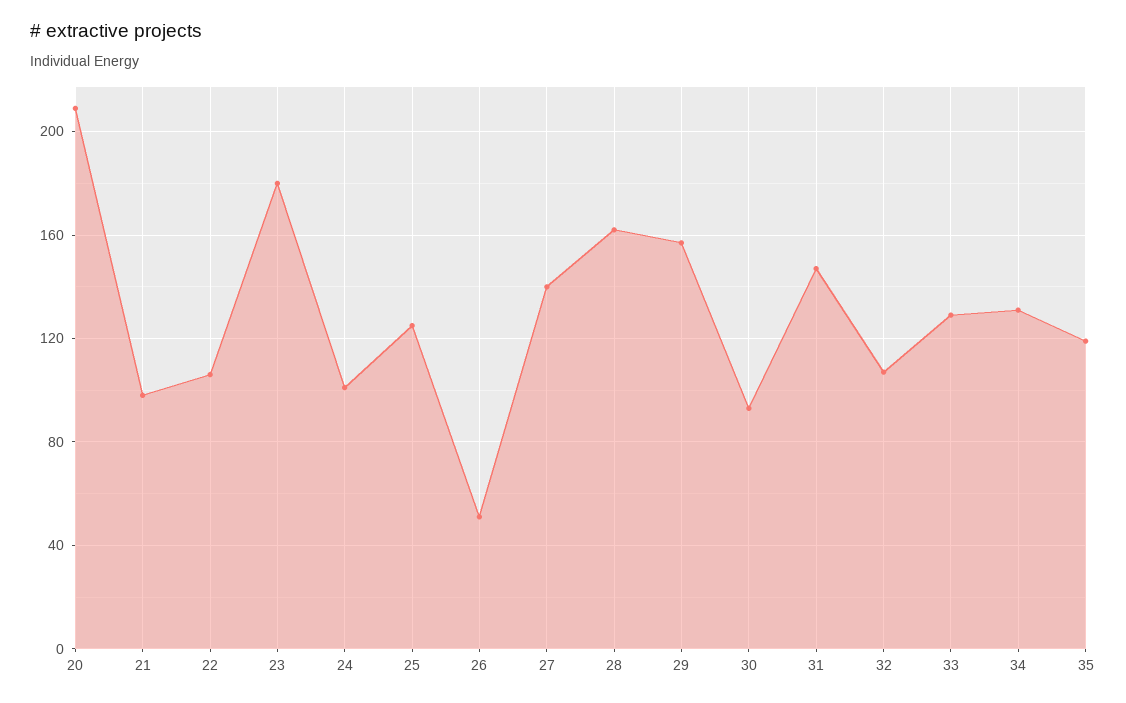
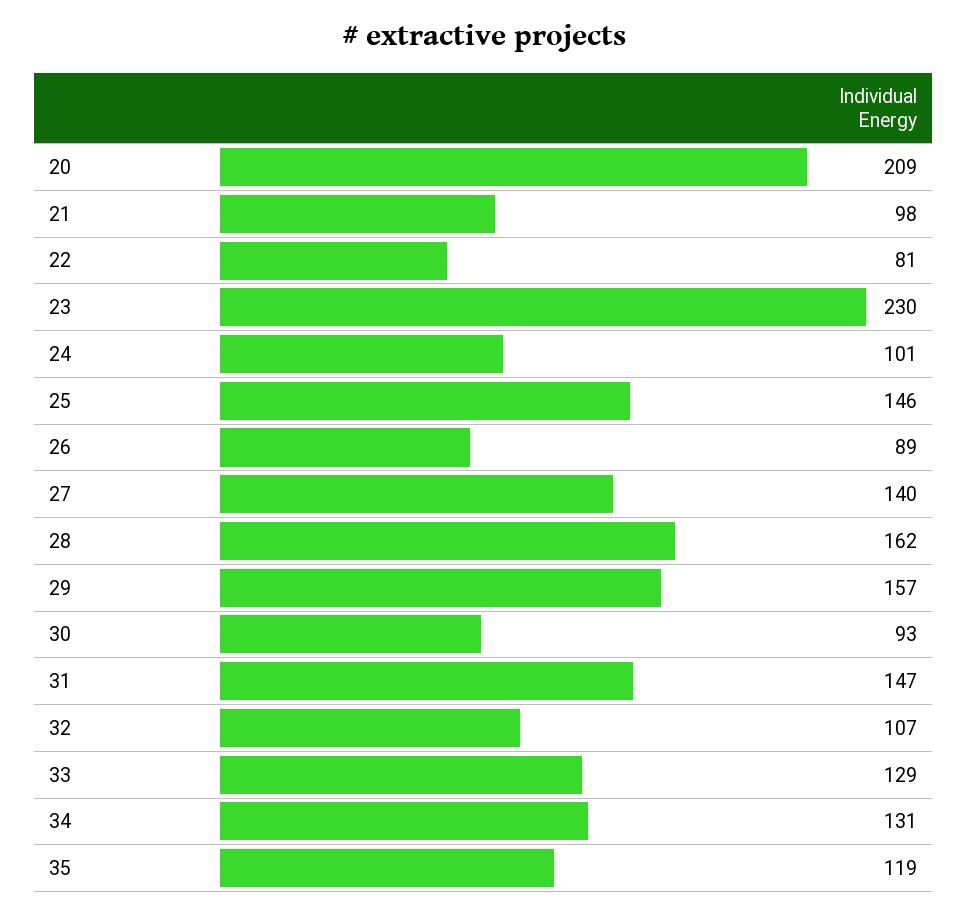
22: 105 -> 81
23: 180 -> 230
25: 125 -> 146
26: 50 -> 89

